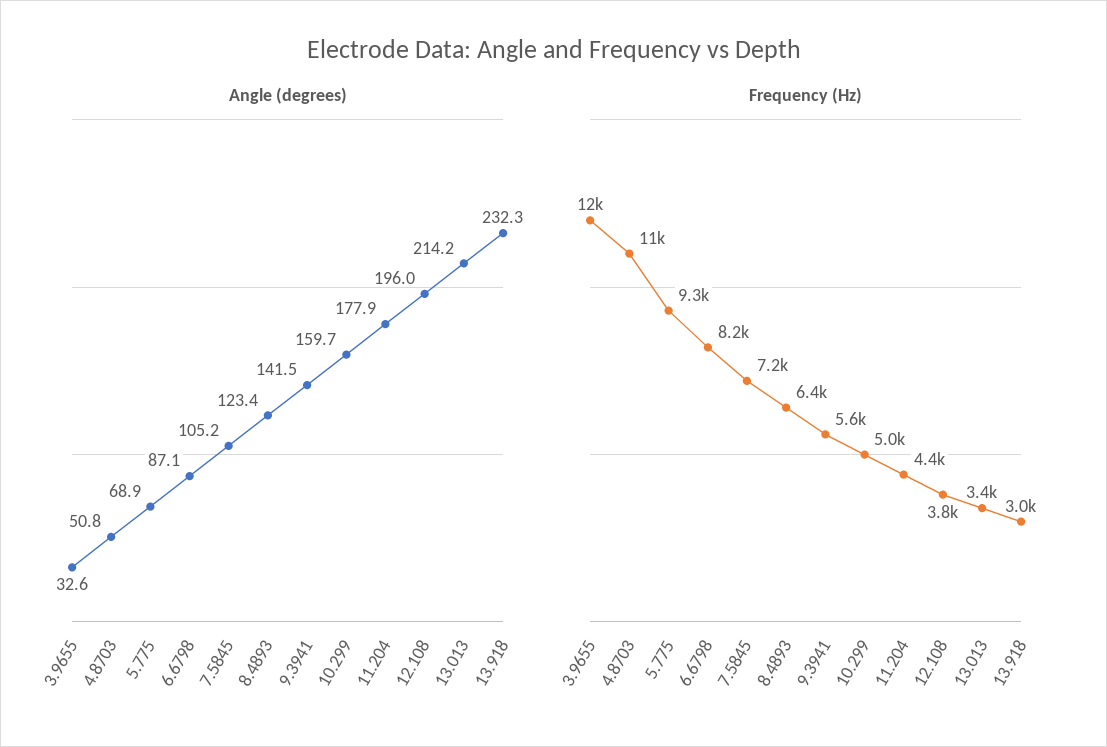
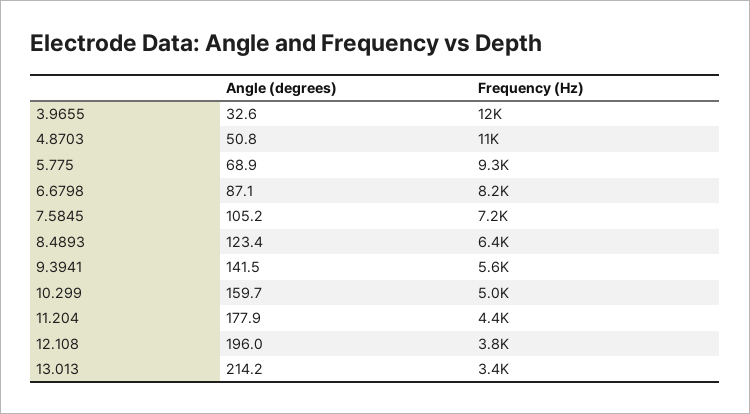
Angle (degrees), 13.918: 232.3 -> none
Frequency (Hz), 13.918: 3000 -> none

